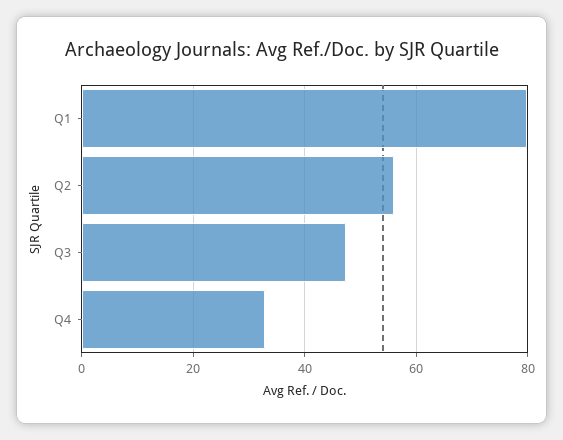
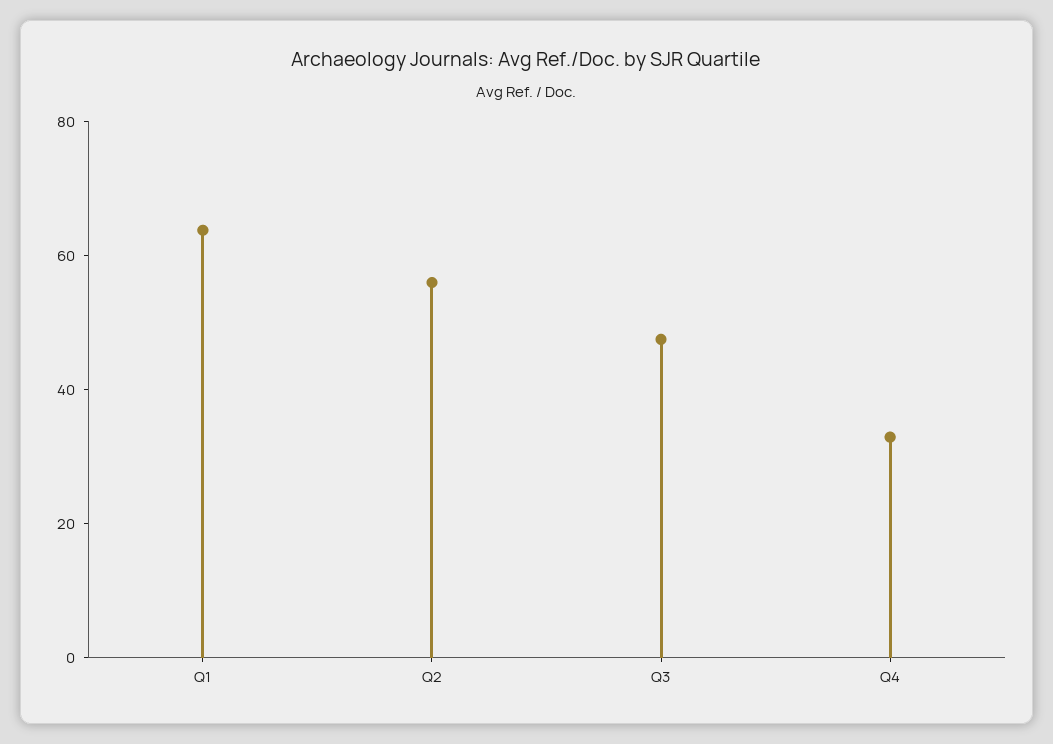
Q1: 80 -> 65

